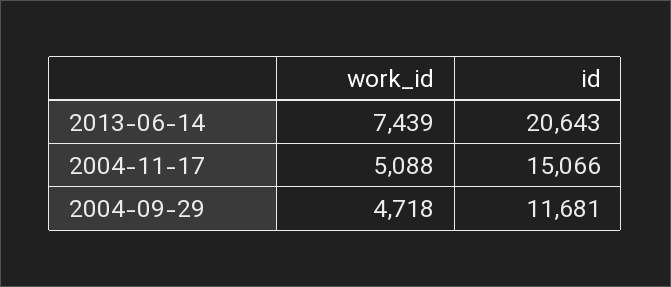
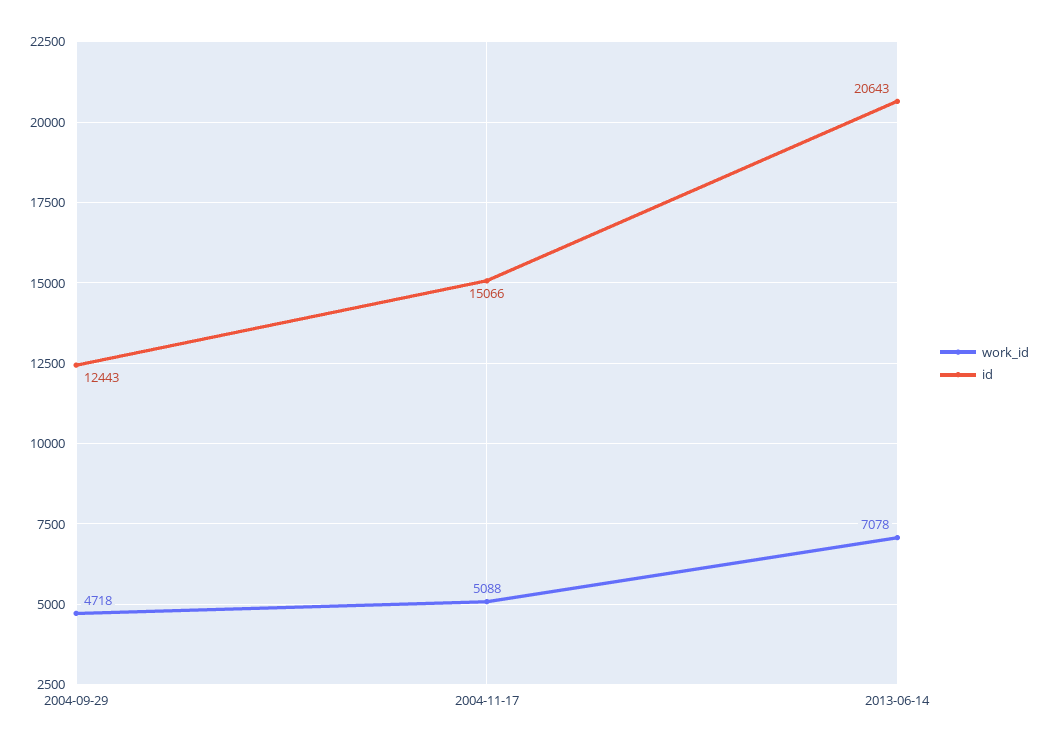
work_id, 2013-06-14: 7439 -> 7078
id, 2004-09-29: 11681 -> 12443

